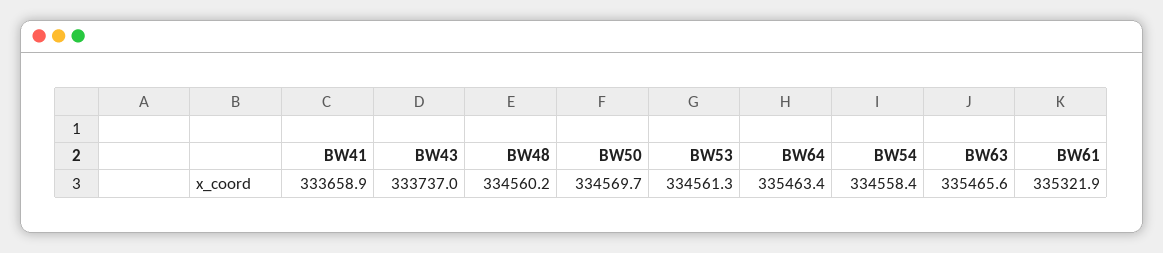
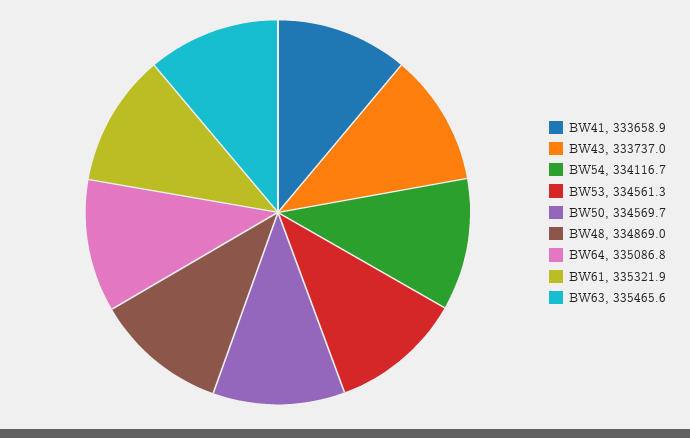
BW48: 334560.2 -> 334869
BW64: 335463.4 -> 335086.8
BW54: 334558.4 -> 334116.7

